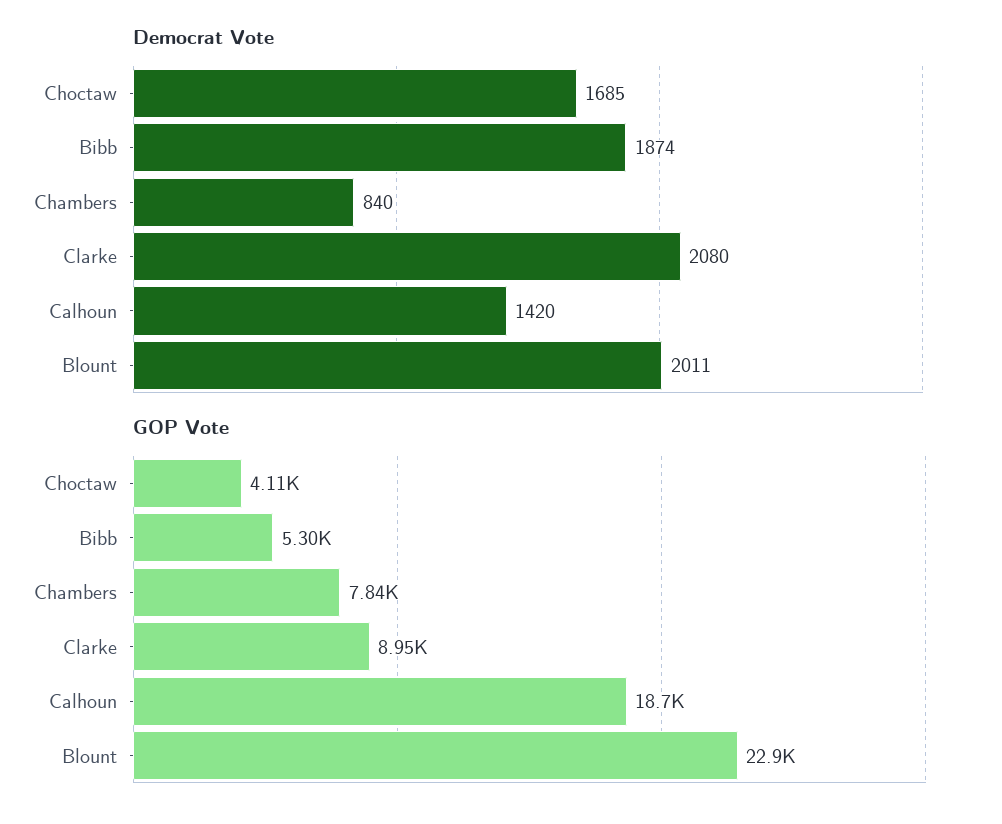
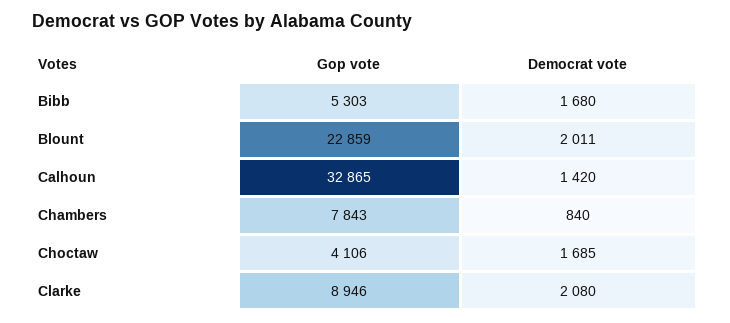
Democrat Vote, Bibb: 1874 -> 1680
GOP Vote, Calhoun: 18700 -> 32865

